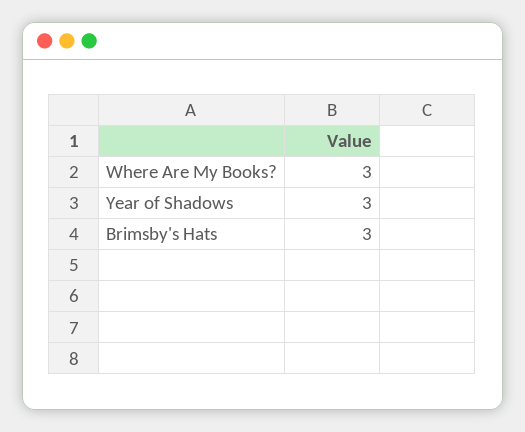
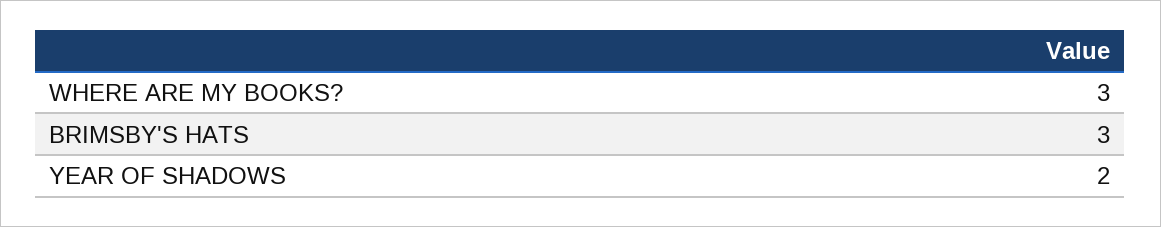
Year of Shadows: 3 -> 2

